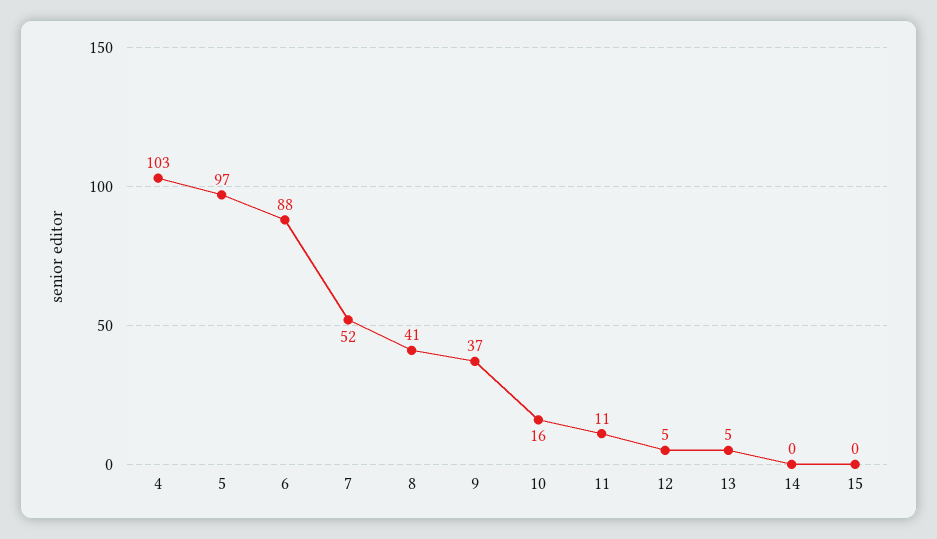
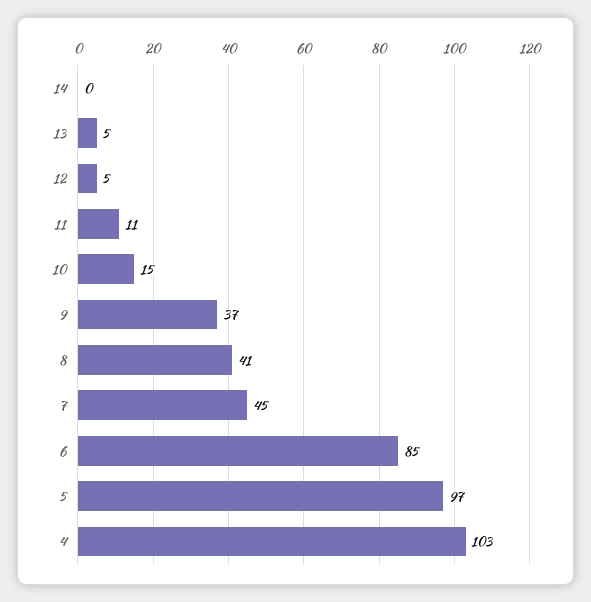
6: 88 -> 85
7: 52 -> 45
10: 16 -> 15
15: 0 -> none

